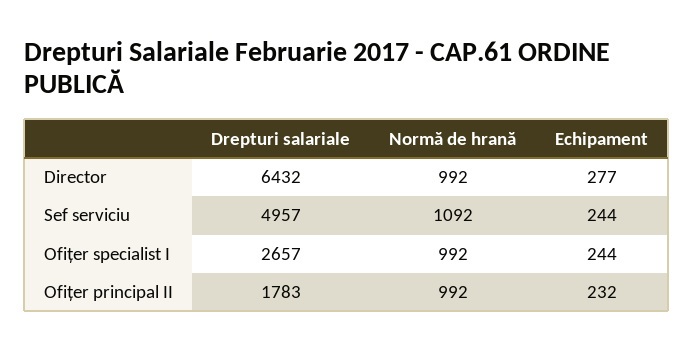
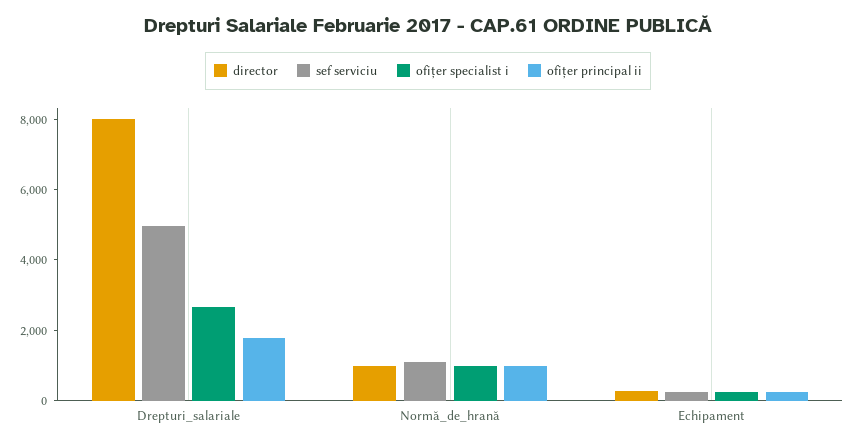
Director, Drepturi salariale: 6432 -> 8000

